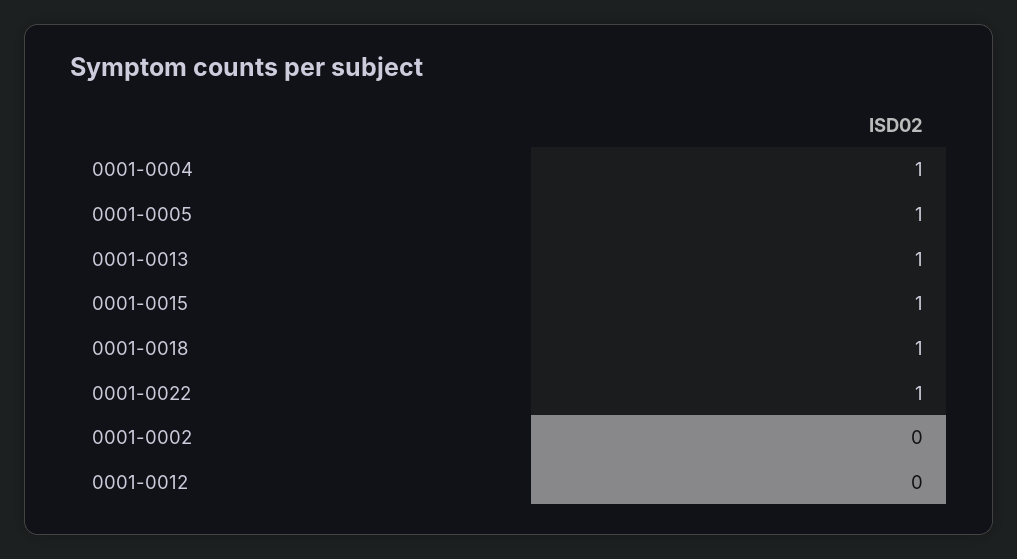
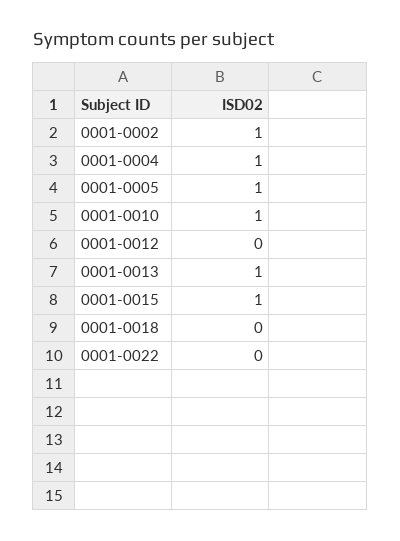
0001-0018: 1 -> 0
0001-0022: 1 -> 0
0001-0002: 0 -> 1
0001-0010: none -> 1

